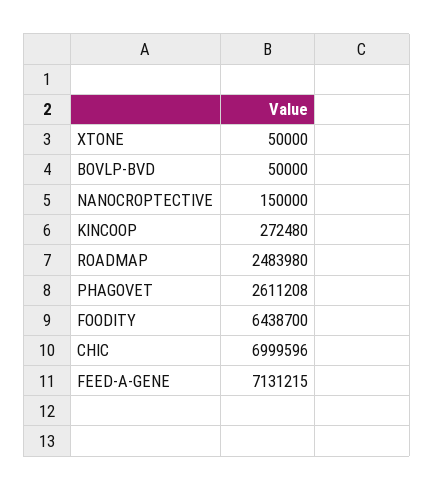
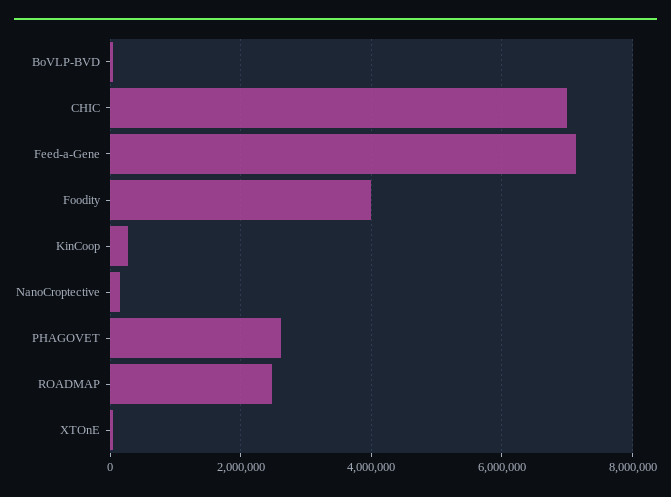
FOODITY: 6438700 -> 4000000

